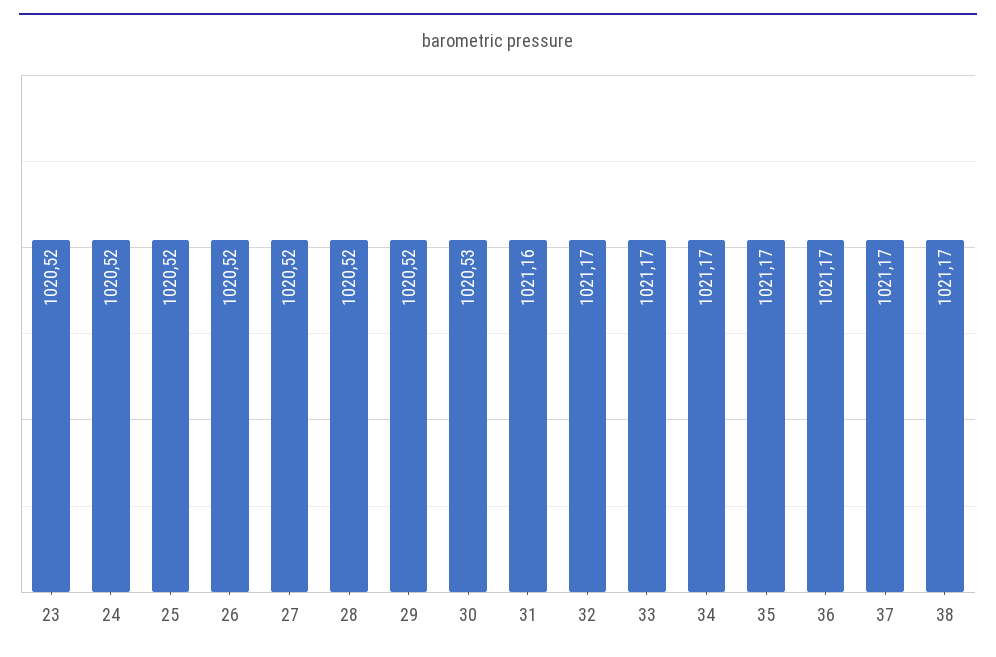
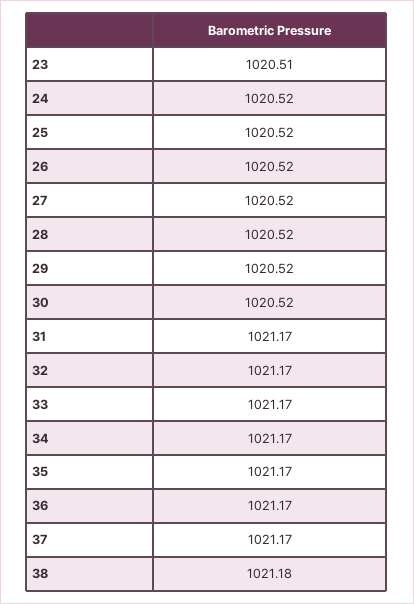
23: 1020.52 -> 1020.51
30: 1020.53 -> 1020.52
31: 1021.16 -> 1021.17
38: 1021.17 -> 1021.18

